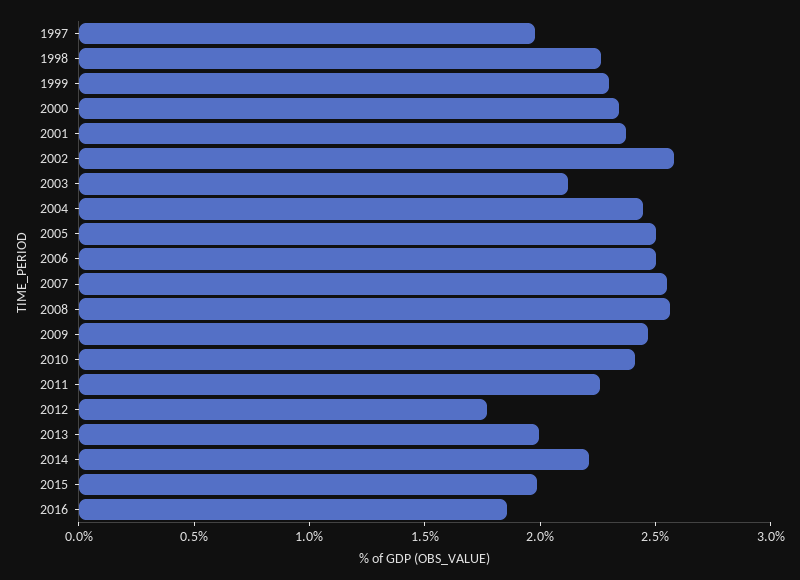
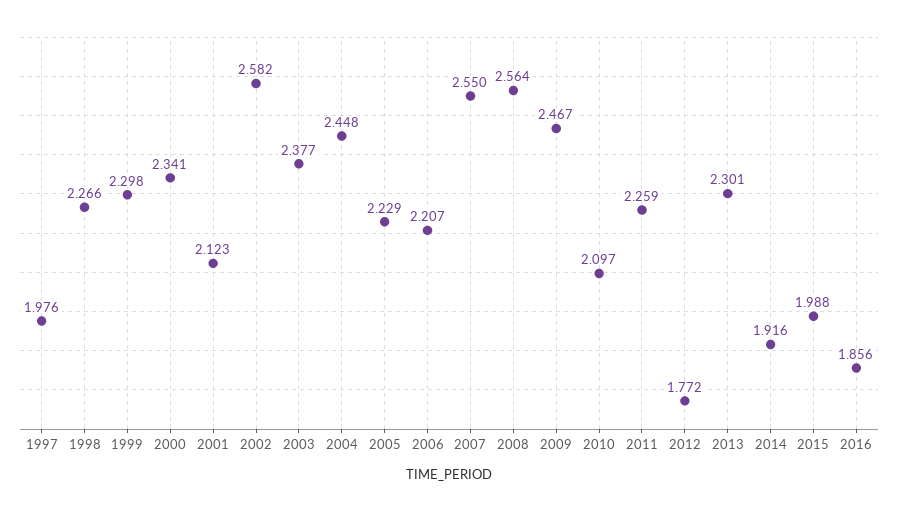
2001: 2.4 -> 2.123
2003: 2.1 -> 2.377
2005: 2.5 -> 2.229
2006: 2.5 -> 2.207
2010: 2.4 -> 2.097
2013: 2 -> 2.301
2014: 2.2 -> 1.916

